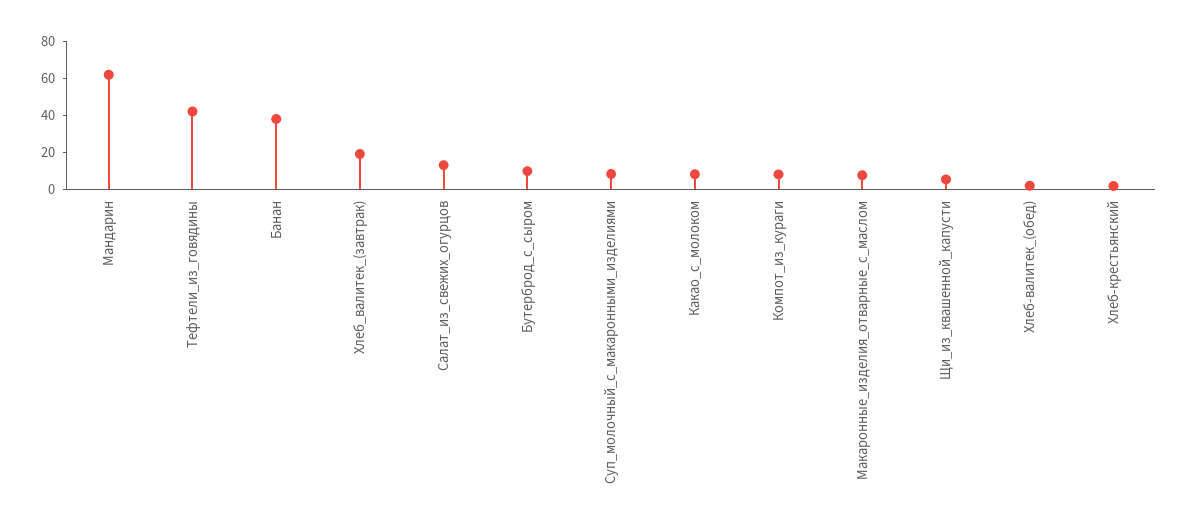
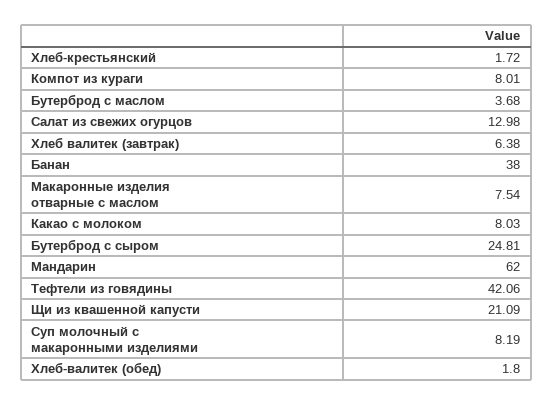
Хлеб_валитек_(завтрак): 20 -> 6.38
Бутерброд_с_сыром: 10 -> 24.81
Щи_из_квашенной_капусти: 5 -> 21.09
Бутерброд с маслом: none -> 3.68

